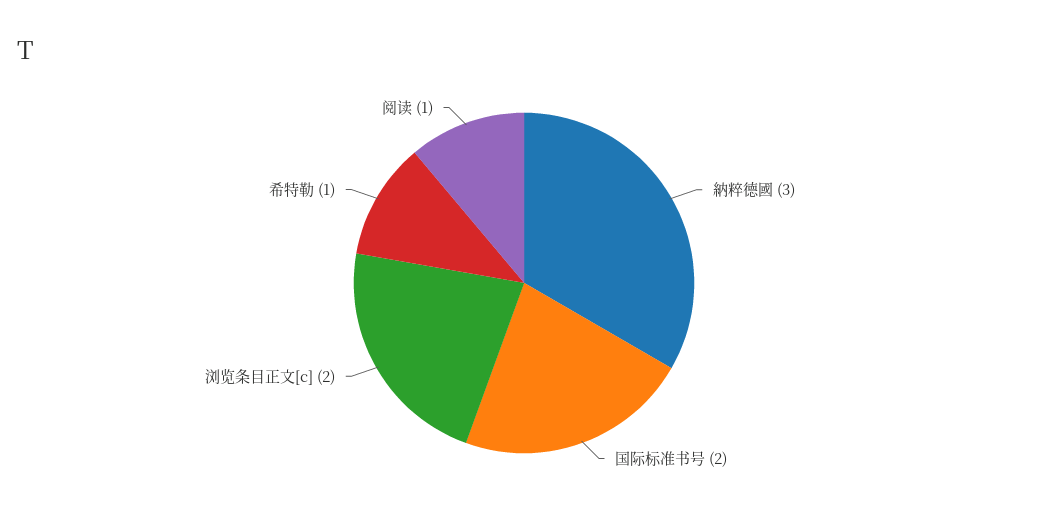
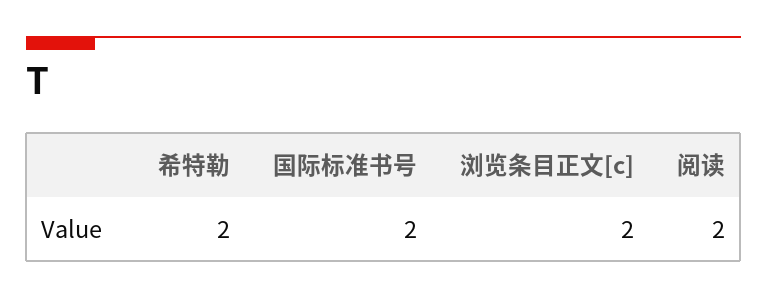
納粹德國: 3 -> none
希特勒: 1 -> 2
阅读: 1 -> 2

